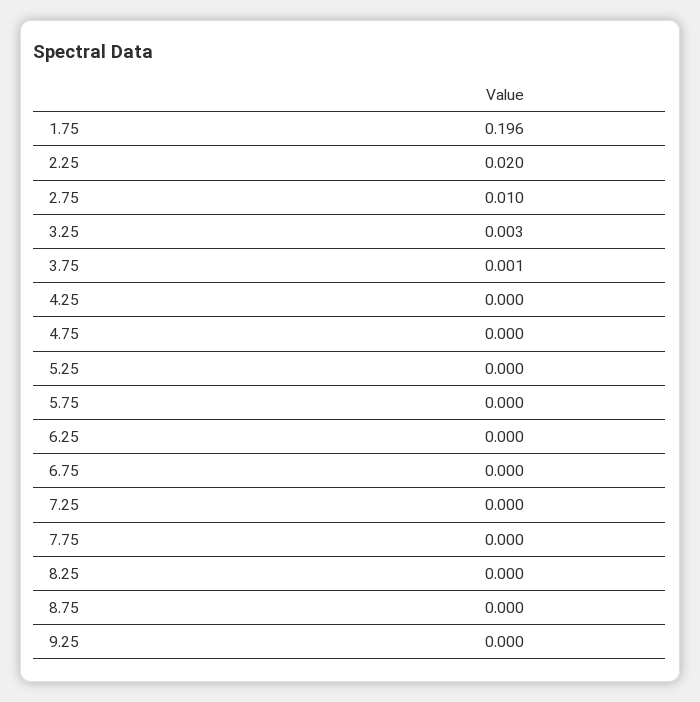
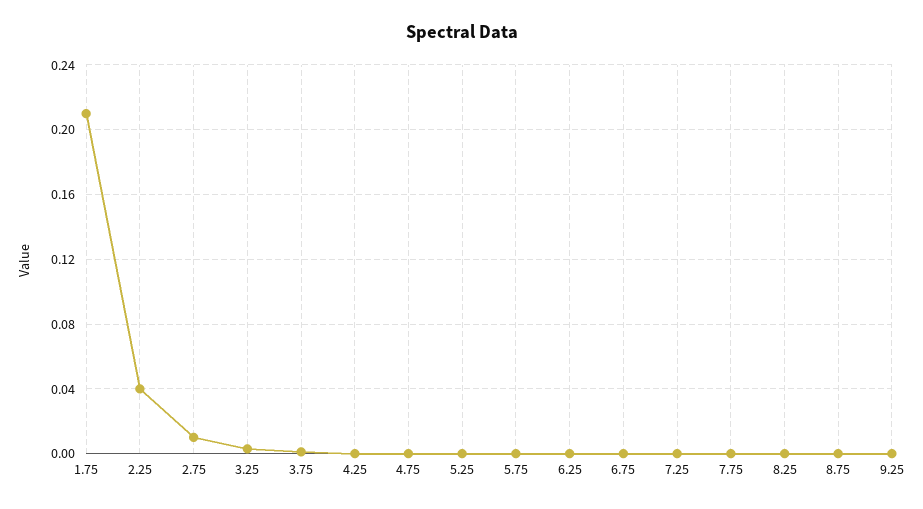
1.75: 0.196 -> 0.21
2.25: 0.02 -> 0.04

